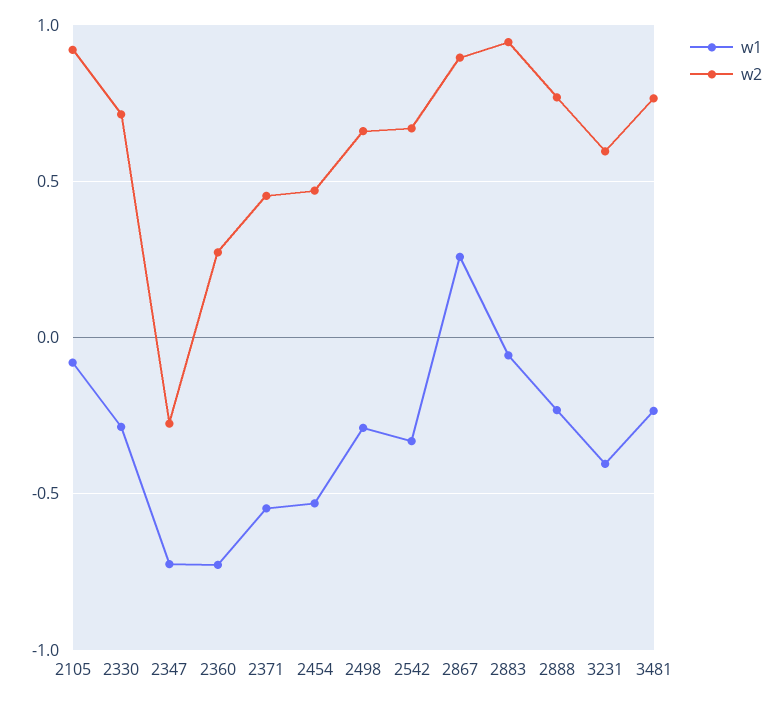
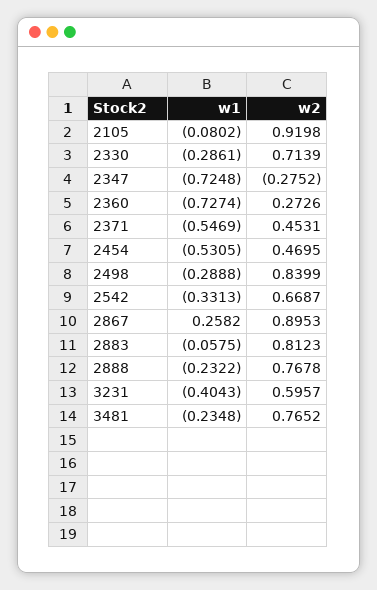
w2, 2498: 0.65 -> 0.8399
w2, 2883: 0.95 -> 0.8123

